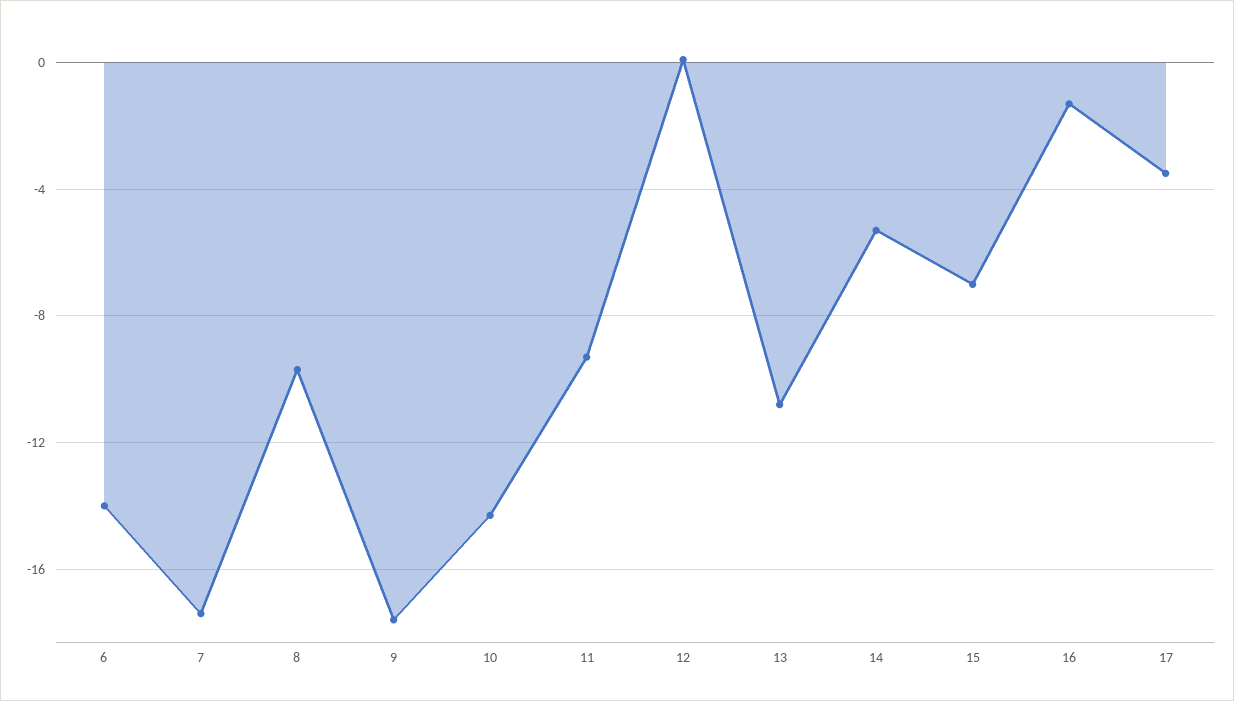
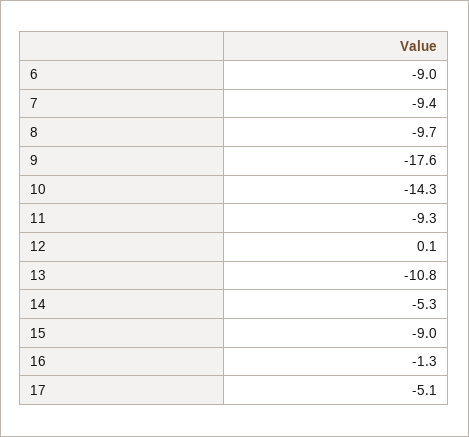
6: -14 -> -9
7: -17.5 -> -9.4
15: -7 -> -9
17: -3.5 -> -5.1

